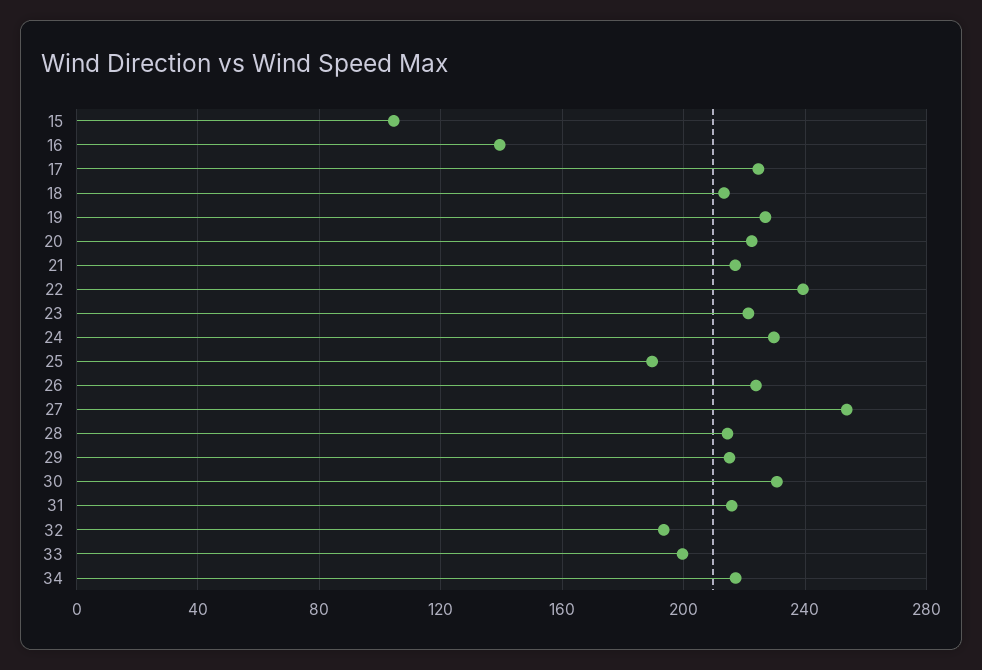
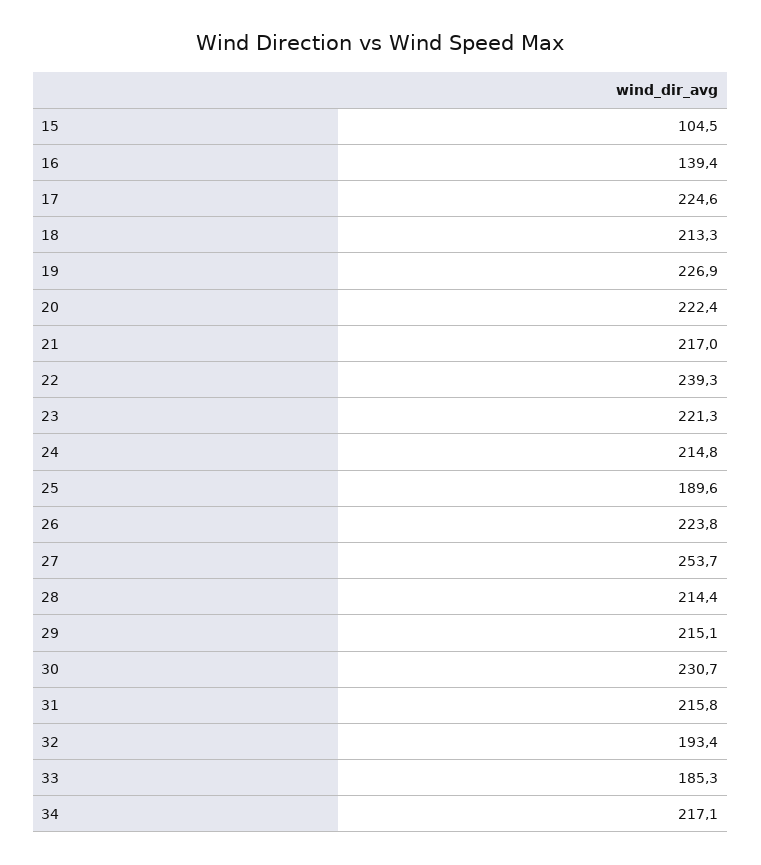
24: 230 -> 214.8
33: 200 -> 185.3

